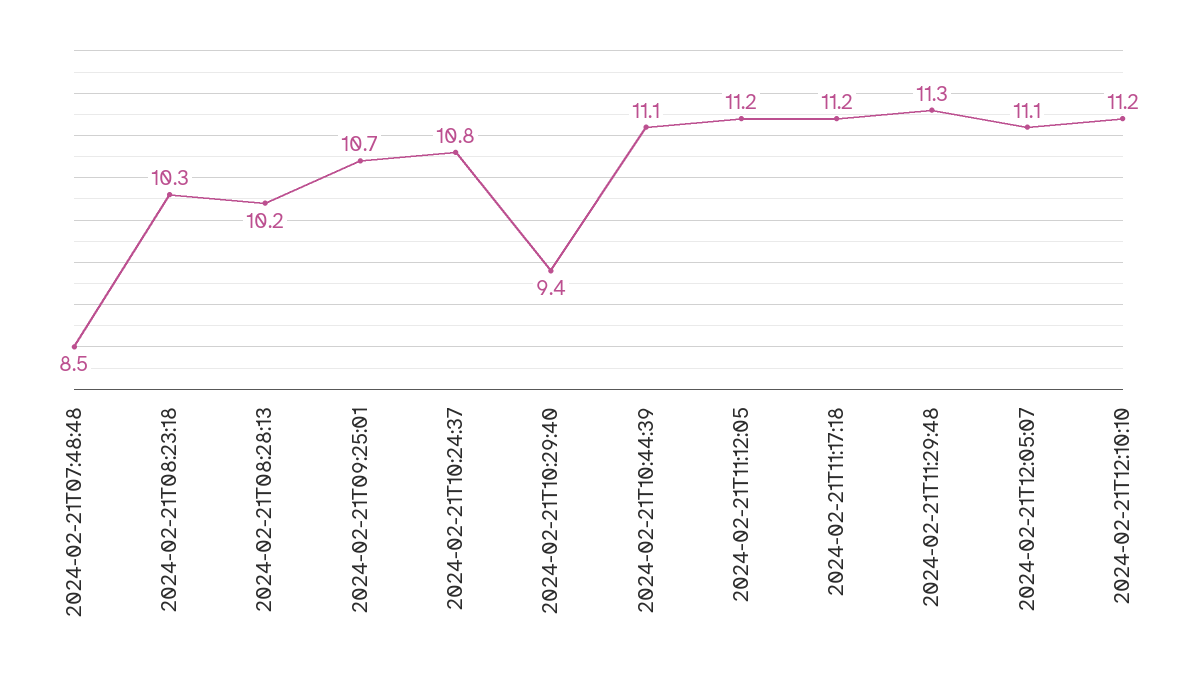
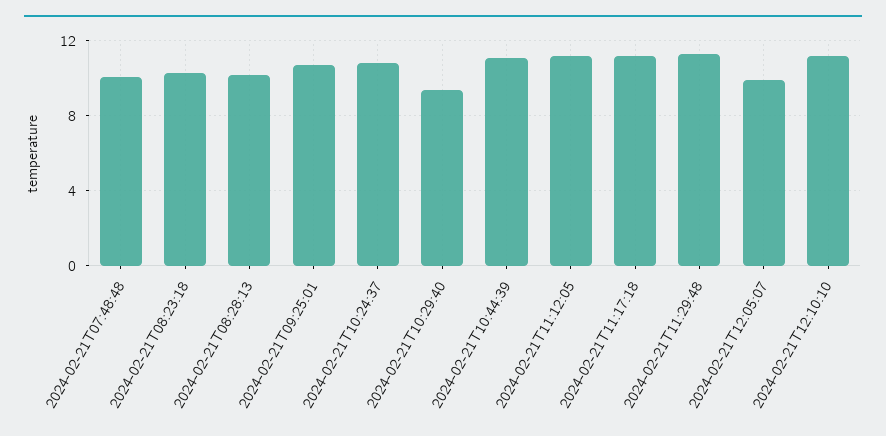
2024-02-21T07:48:48: 8.5 -> 10
2024-02-21T12:05:07: 11.1 -> 10

